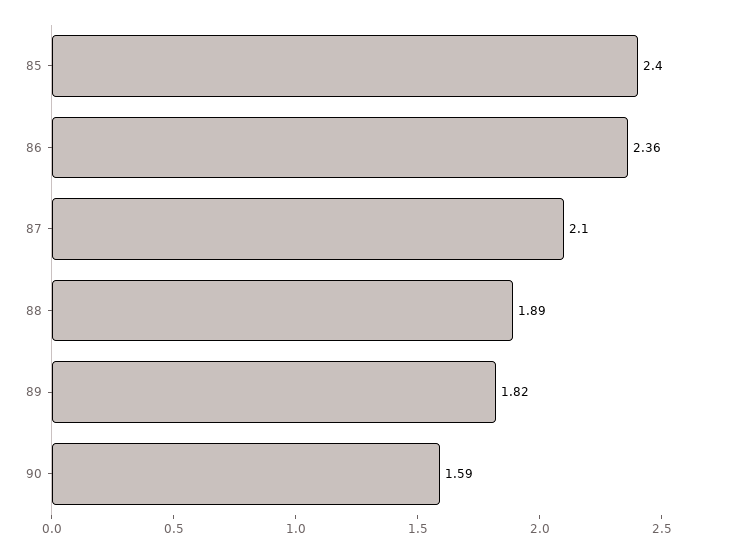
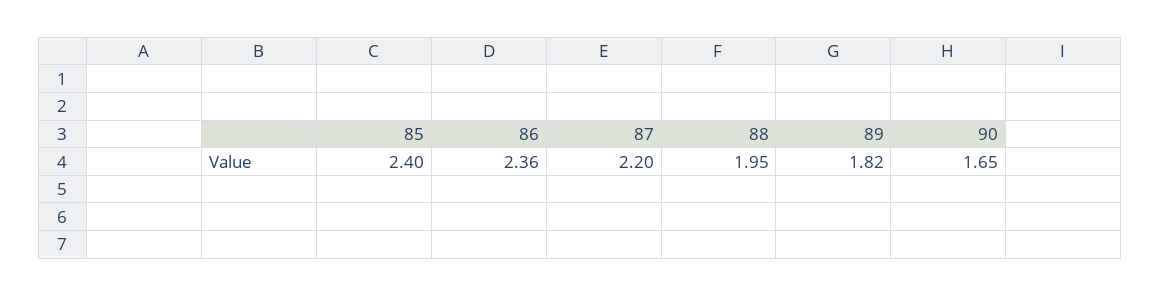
87: 2.1 -> 2.2
88: 1.89 -> 1.95
90: 1.59 -> 1.65

